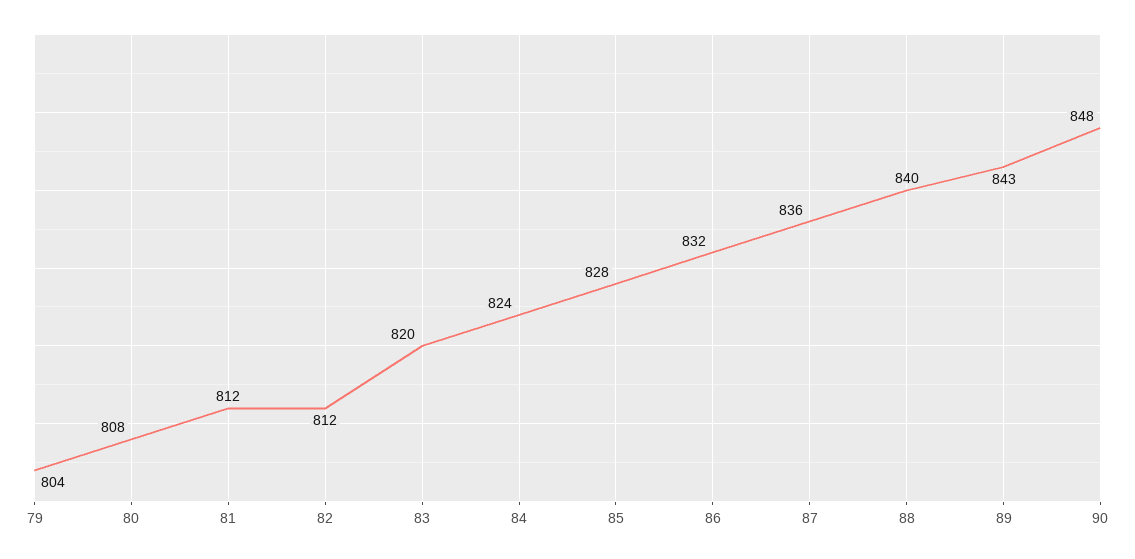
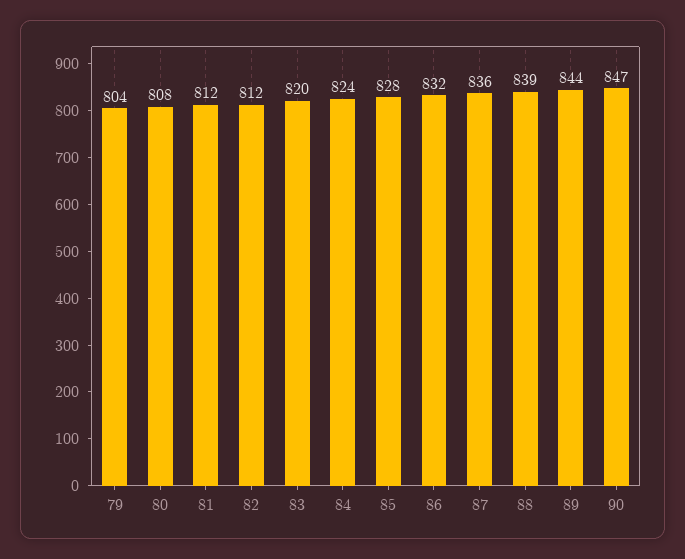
88: 840 -> 839
89: 843 -> 844
90: 848 -> 847

